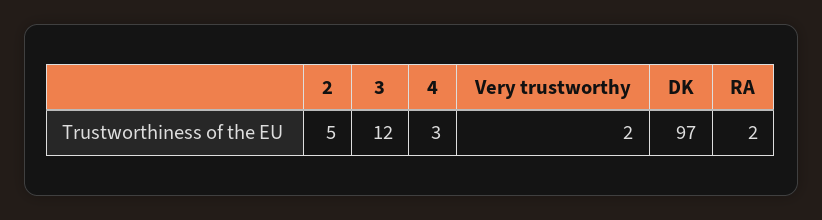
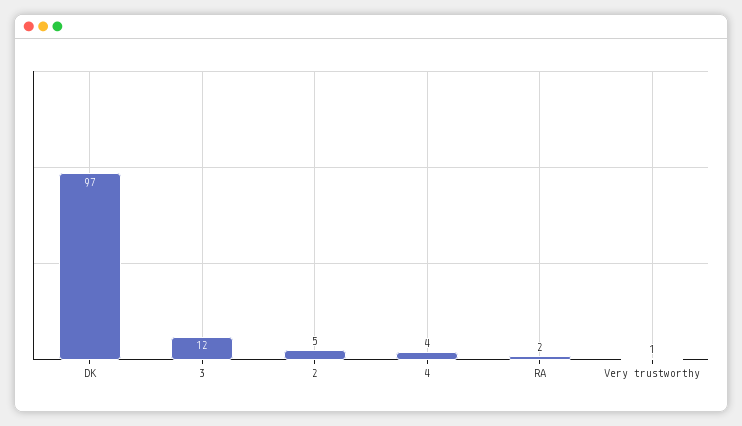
4: 3 -> 4
Very trustworthy: 2 -> 1

